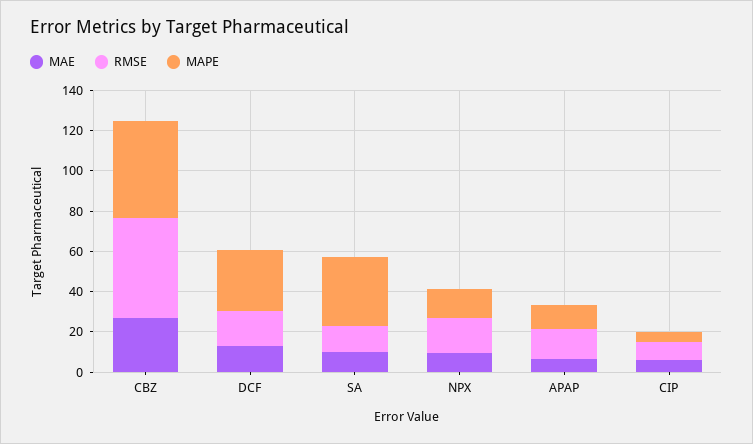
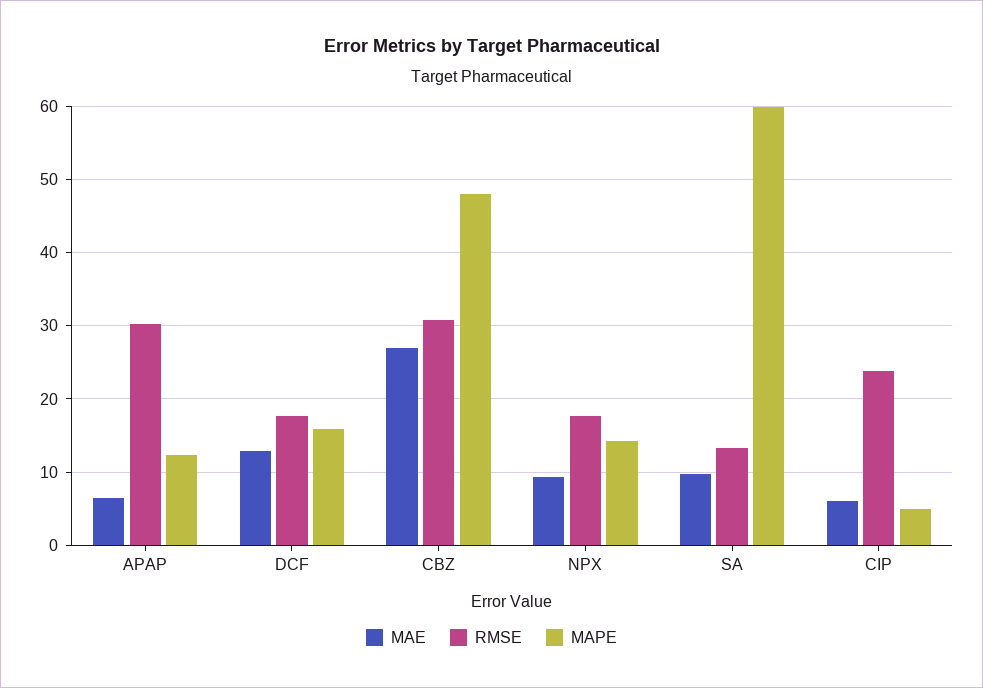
RMSE, CBZ: 50 -> 31
MAPE, DCF: 30 -> 16
MAPE, SA: 35 -> 60
RMSE, APAP: 15 -> 30
RMSE, CIP: 10 -> 24

